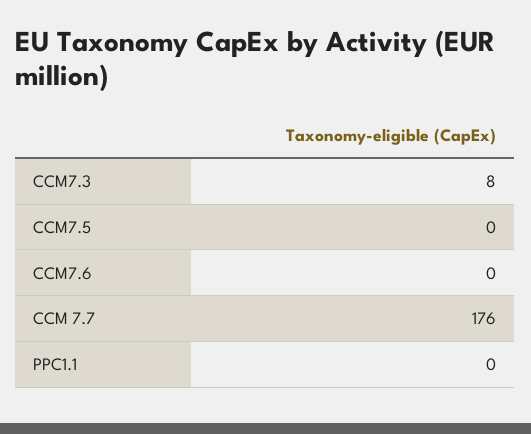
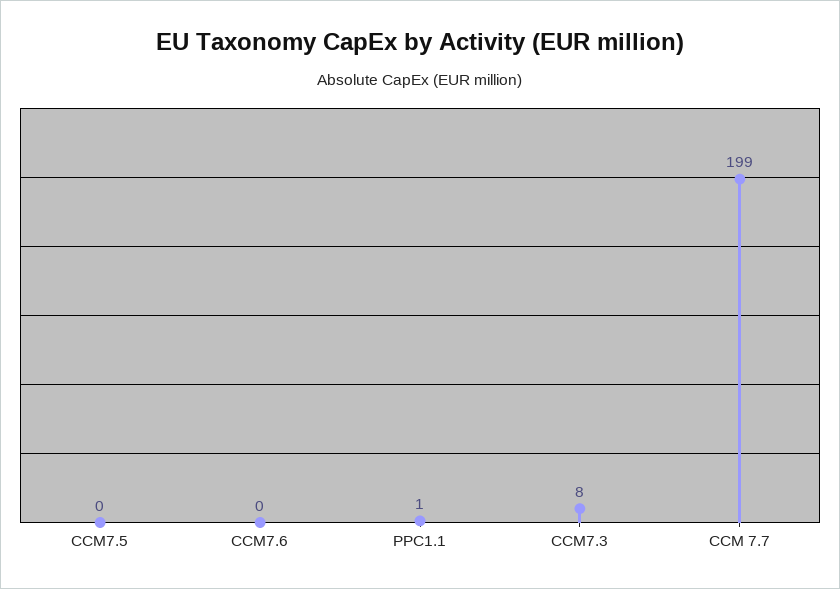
CCM 7.7: 176 -> 199
PPC1.1: 0 -> 1

